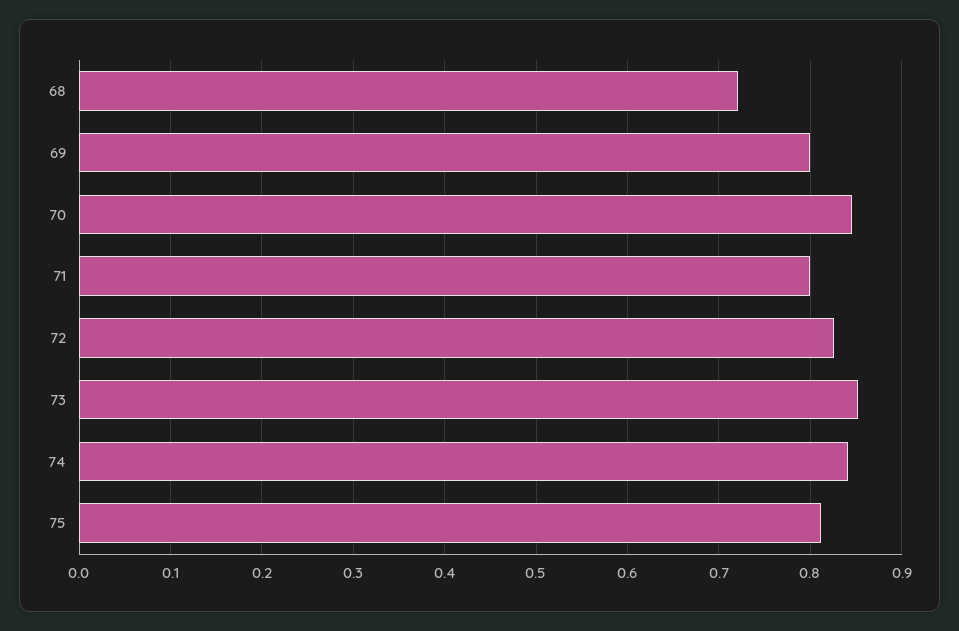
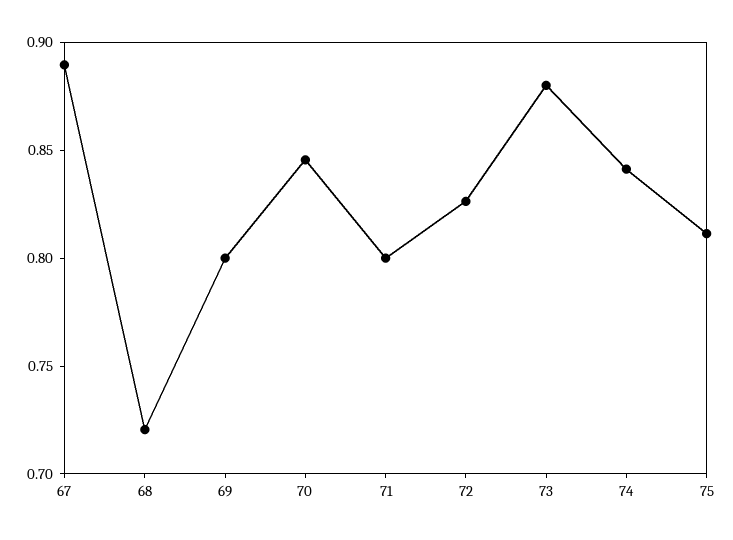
73: 0.85 -> 0.88
67: none -> 0.89

